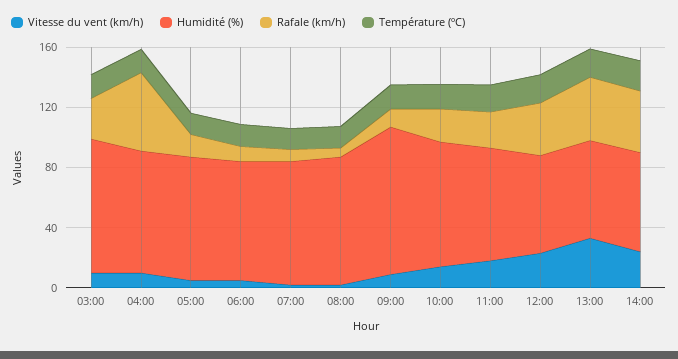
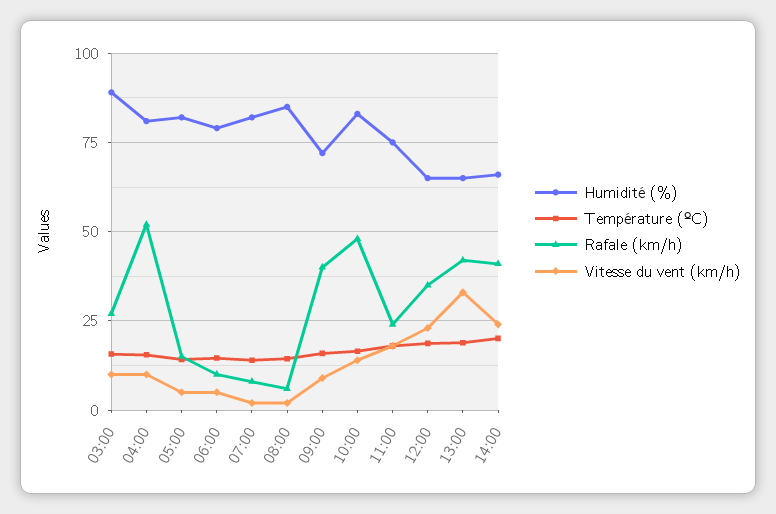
Humidité (%), 09:00: 100 -> 72.5
Rafale (km/h), 09:00: 10 -> 40
Rafale (km/h), 10:00: 20 -> 47.5

